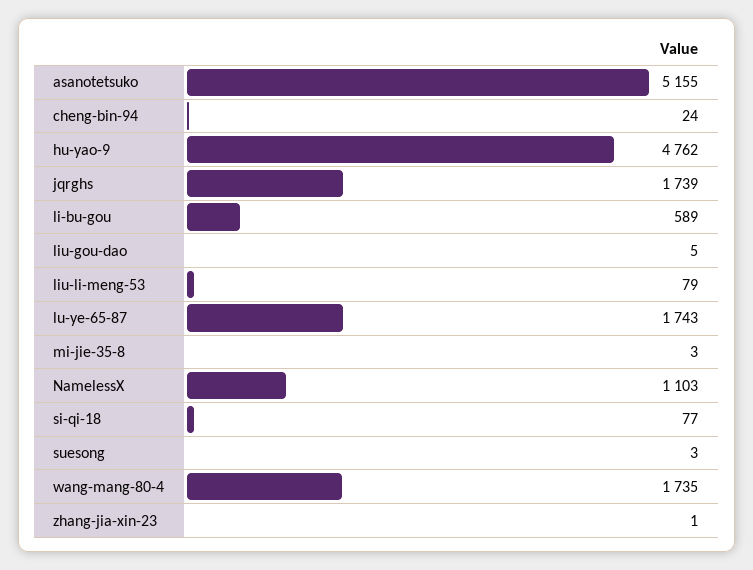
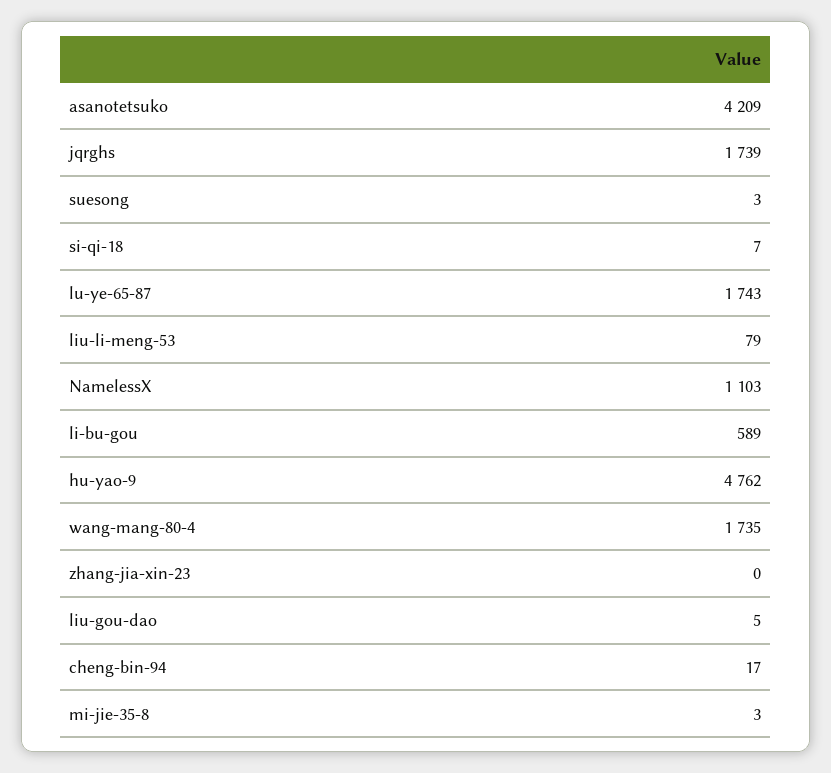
asanotetsuko: 5155 -> 4209
cheng-bin-94: 24 -> 17
si-qi-18: 77 -> 7
zhang-jia-xin-23: 1 -> 0

